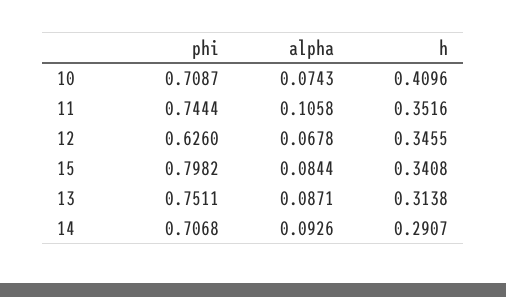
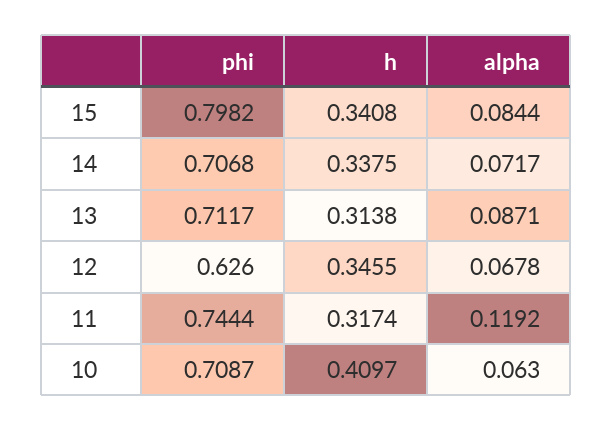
alpha, 10: 0.0743 -> 0.063
h, 10: 0.4096 -> 0.4097
alpha, 11: 0.1058 -> 0.1192
h, 11: 0.3516 -> 0.3174
phi, 13: 0.7511 -> 0.7117
alpha, 14: 0.0926 -> 0.0717
h, 14: 0.2907 -> 0.3375

